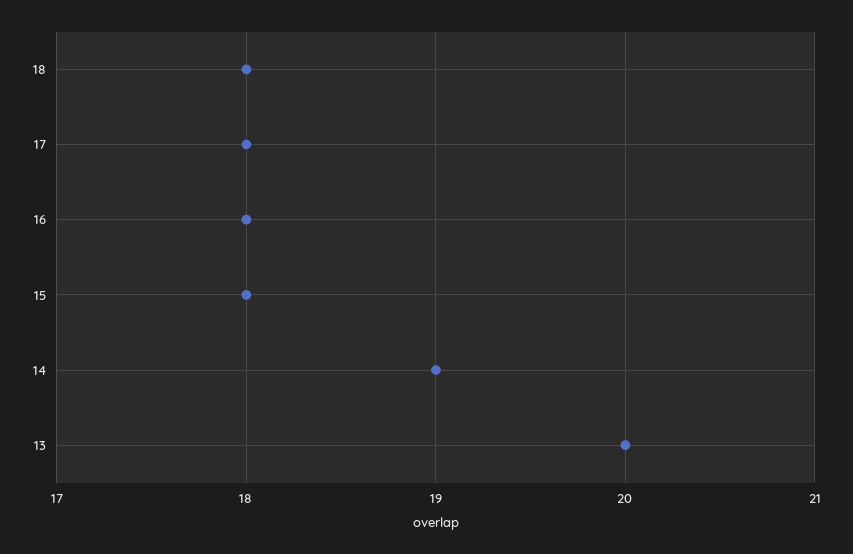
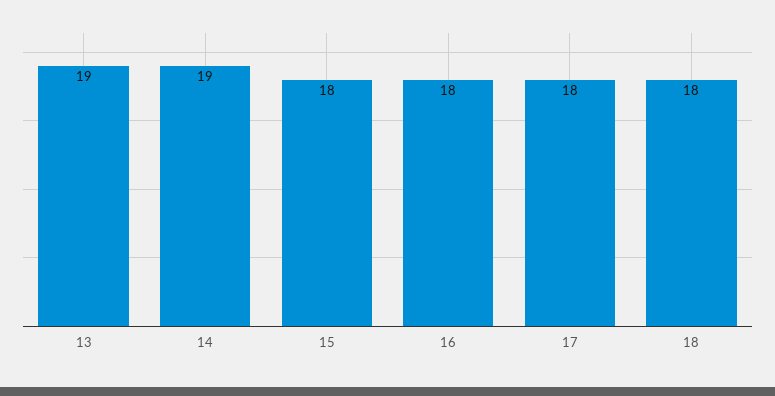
13: 20 -> 19

